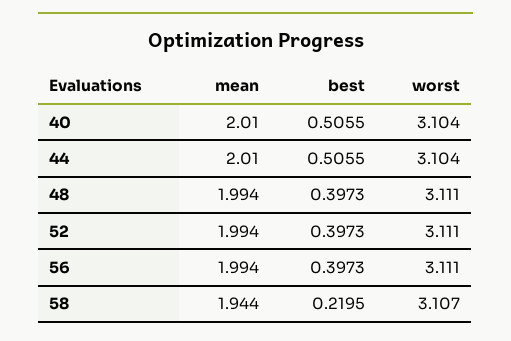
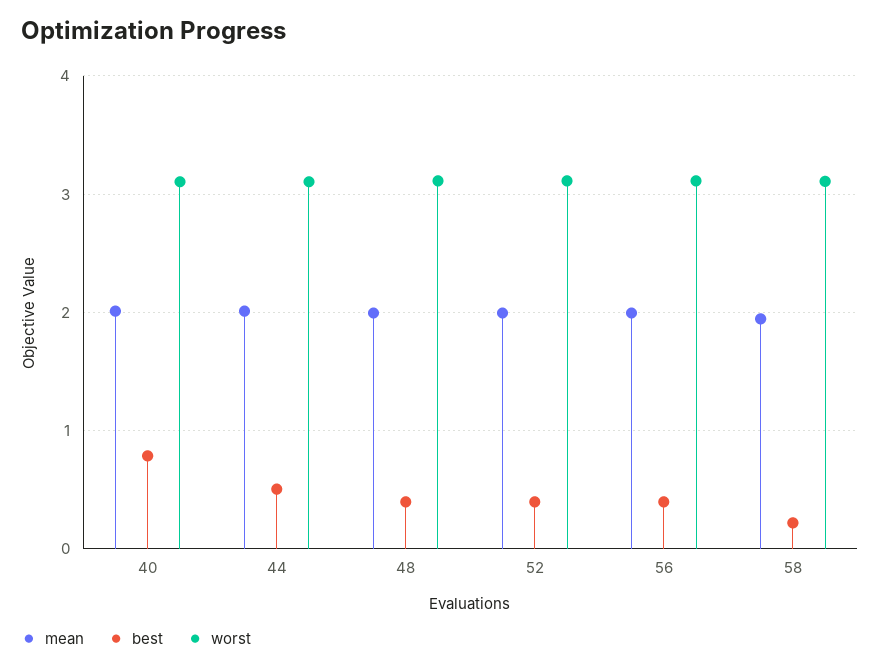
best, 40: 0.5055 -> 0.8

